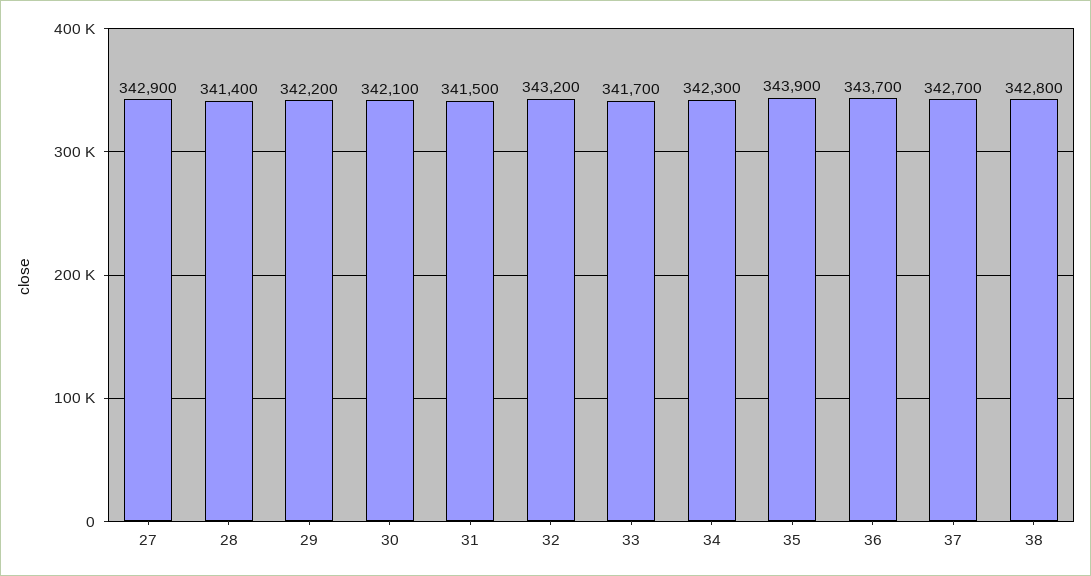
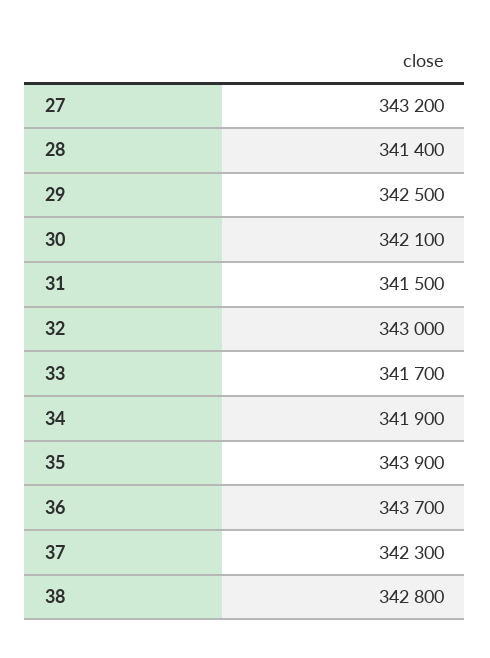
27: 342900 -> 343200
29: 342200 -> 342500
32: 343200 -> 343000
34: 342300 -> 341900
37: 342700 -> 342300

